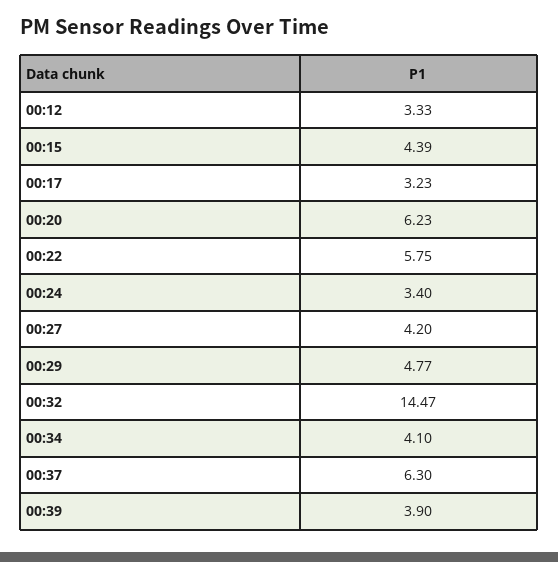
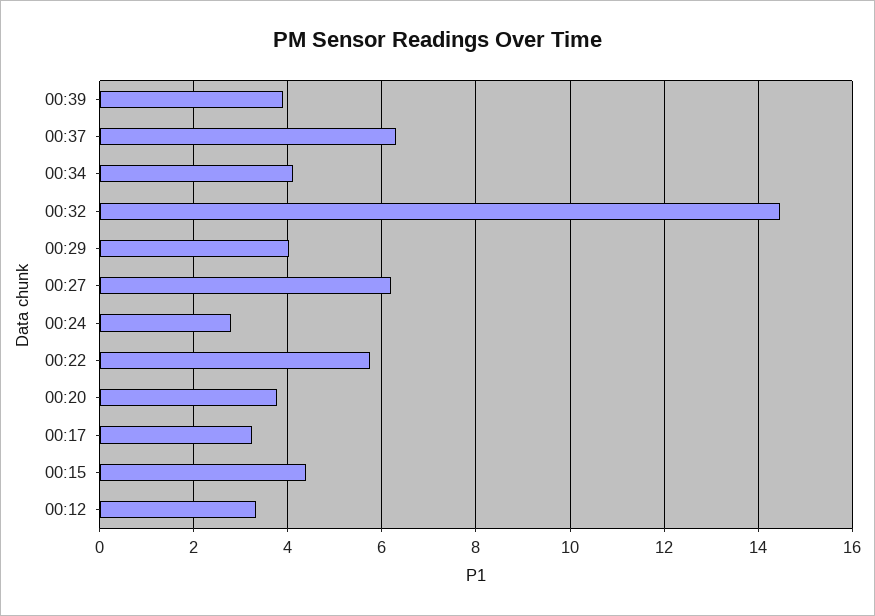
00:20: 6.23 -> 3.8
00:24: 3.4 -> 2.8
00:27: 4.2 -> 6.2
00:29: 4.77 -> 4

